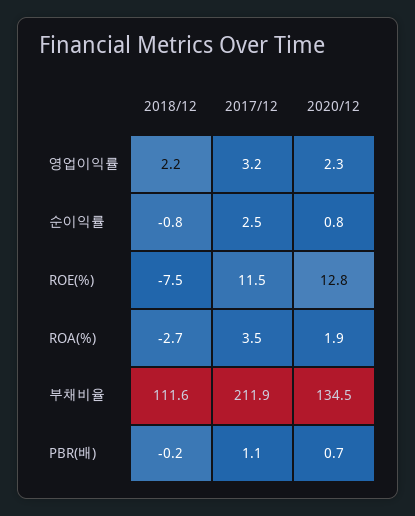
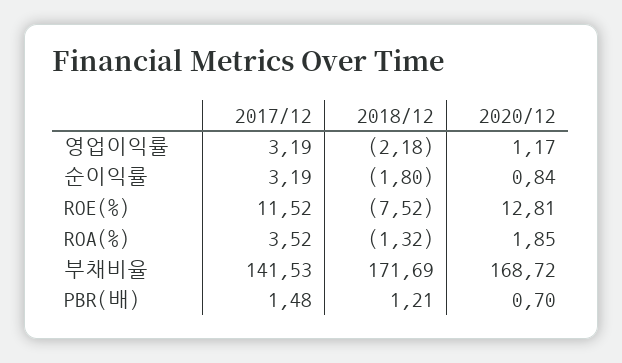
2018/12, 영업이익률: 2.2 -> -2.18
2020/12, 영업이익률: 2.3 -> 1.17
2018/12, 순이익률: -0.8 -> -1.8
2017/12, 순이익률: 2.5 -> 3.19
2018/12, ROA(%): -2.7 -> -1.32
2018/12, 부채비율: 111.6 -> 171.69
2017/12, 부채비율: 211.9 -> 141.53
2020/12, 부채비율: 134.5 -> 168.72
2018/12, PBR(배): -0.2 -> 1.21
2017/12, PBR(배): 1.1 -> 1.48

